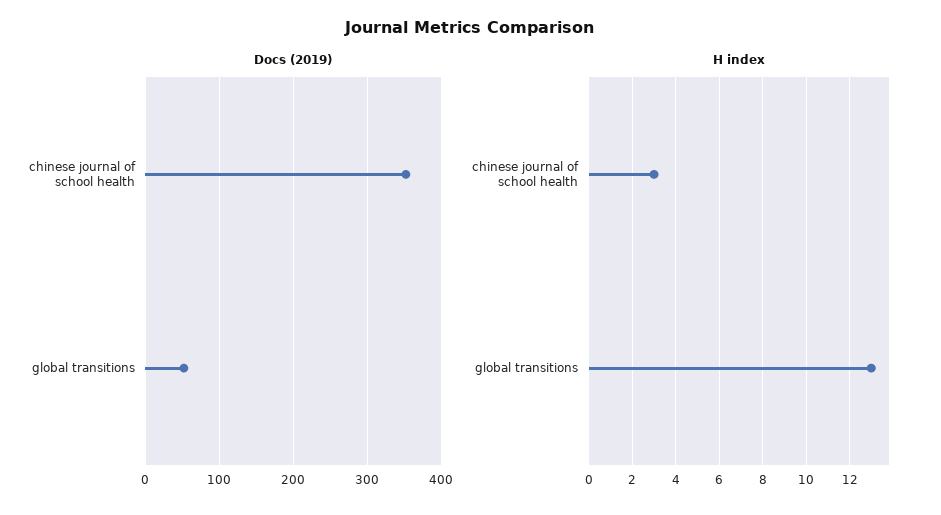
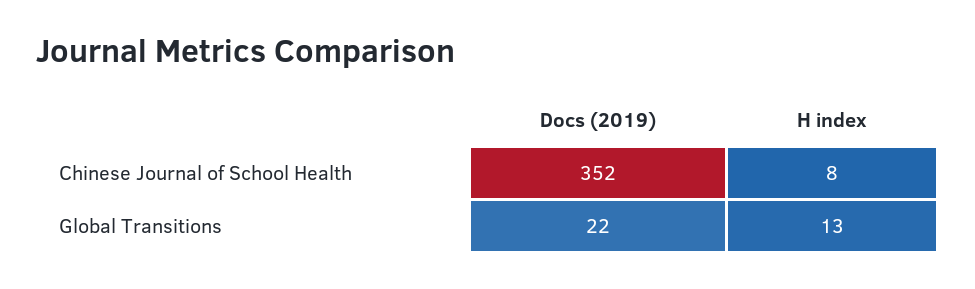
Docs (2019), global transitions: 50 -> 22
H index, chinese journal of school health: 3 -> 8

